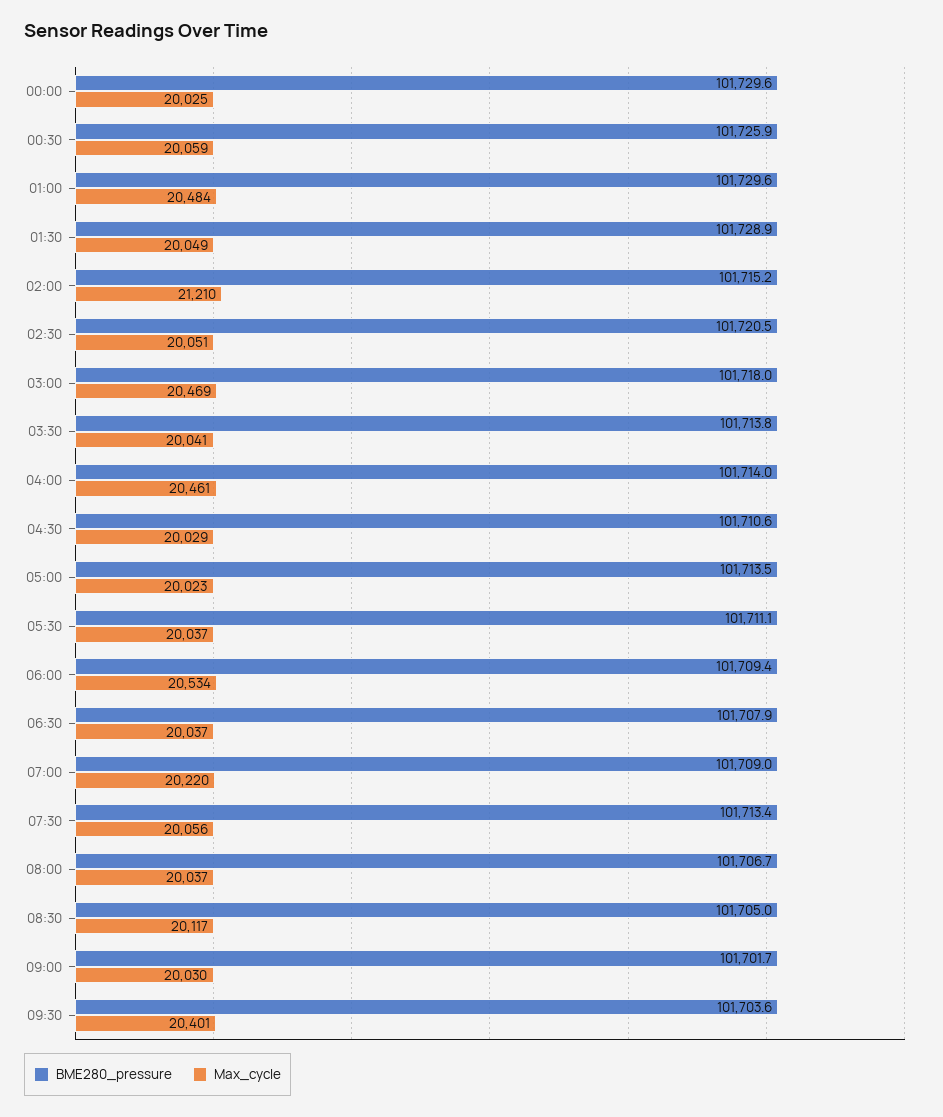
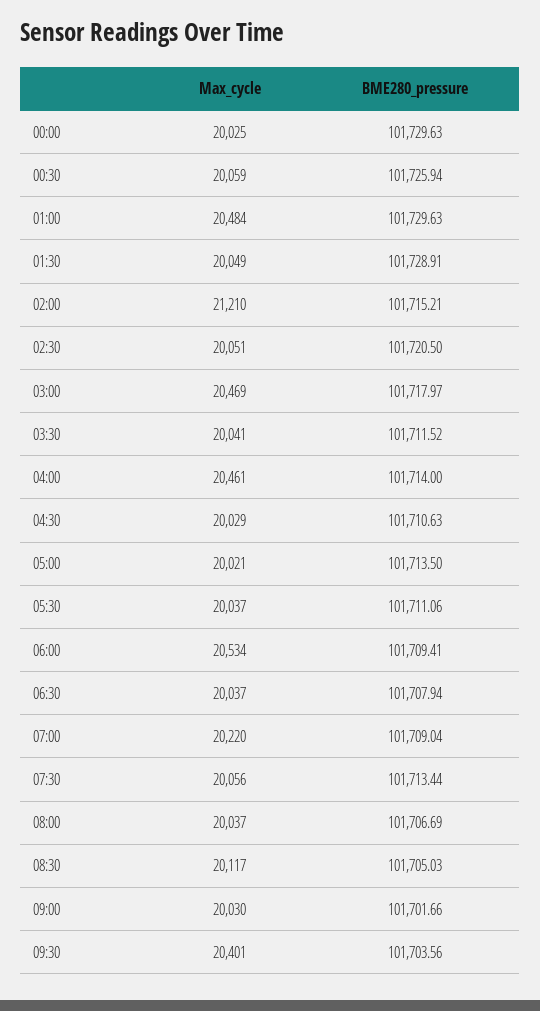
BME280_pressure, 03:30: 101713.8 -> 101711.52
Max_cycle, 05:00: 20023 -> 20021

